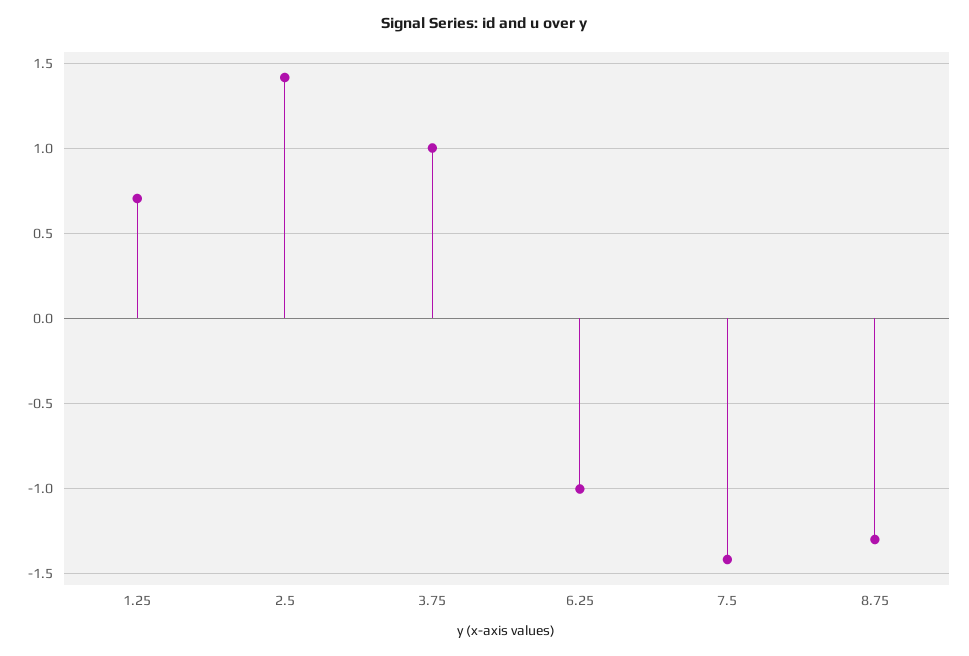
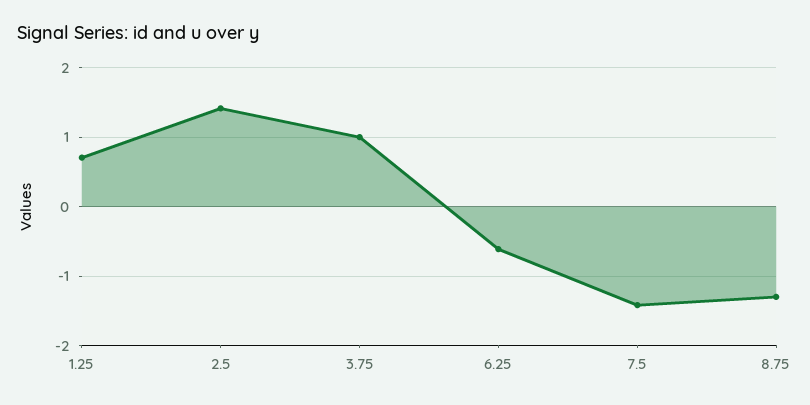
6.25: -1 -> -0.6

